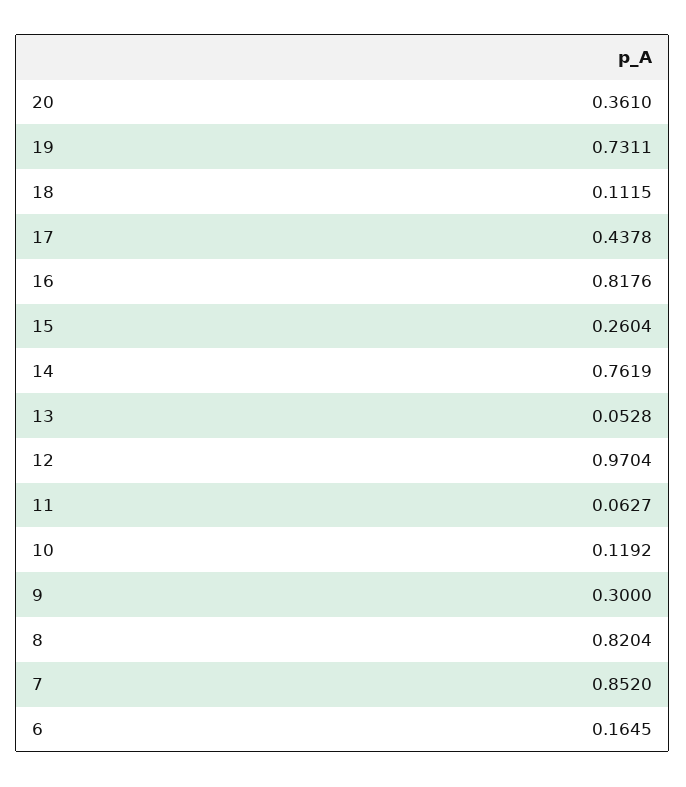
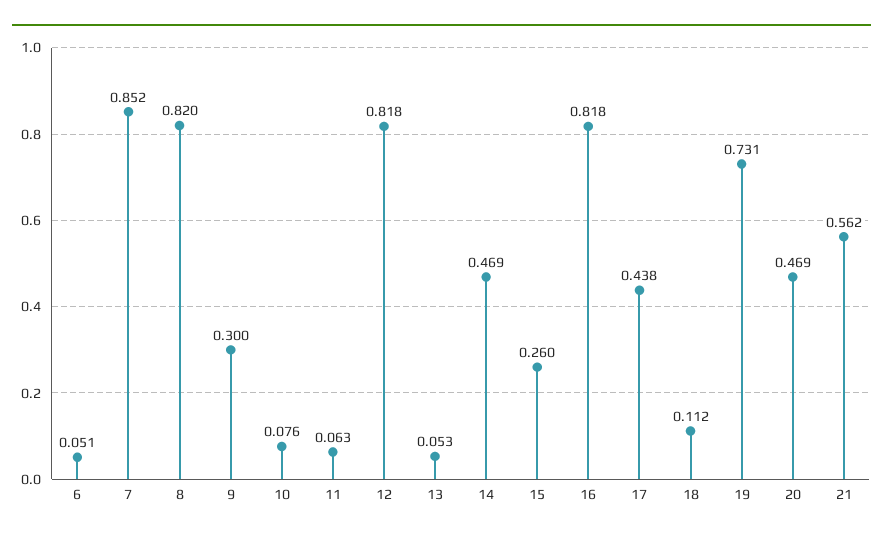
20: 0.361 -> 0.469
14: 0.7619 -> 0.469
12: 0.9704 -> 0.818
10: 0.1192 -> 0.076
6: 0.1645 -> 0.051
21: none -> 0.562

